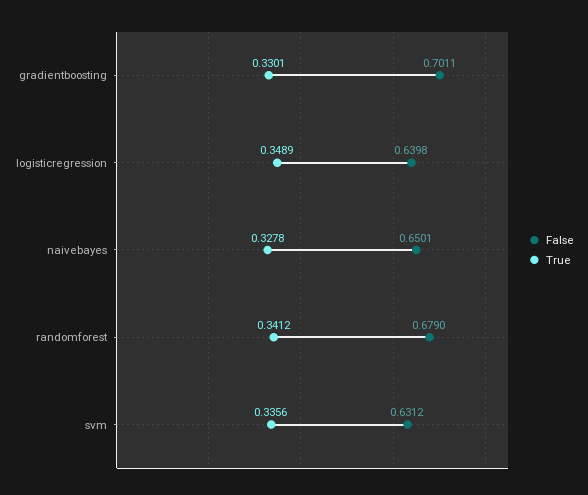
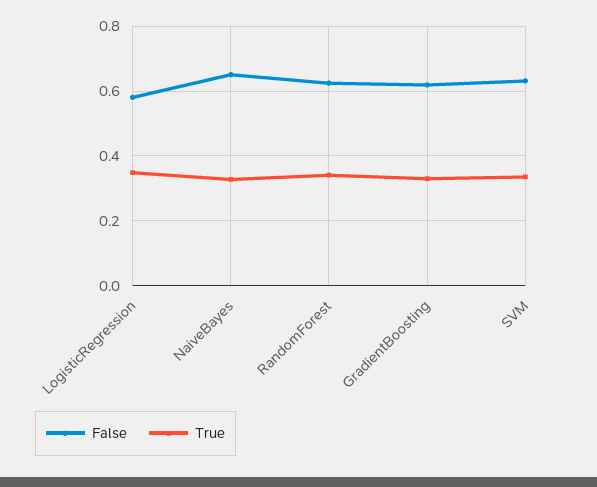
False, gradientboosting: 0.7011 -> 0.62
False, logisticregression: 0.6398 -> 0.58
False, randomforest: 0.679 -> 0.62

